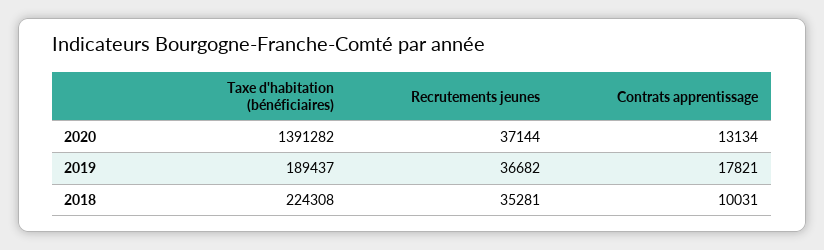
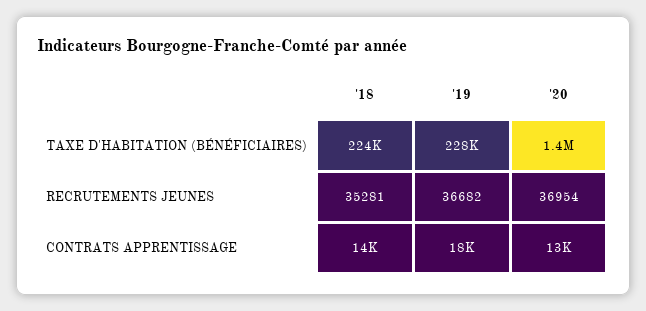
Recrutements jeunes, 2020: 37144 -> 36954
Taxe d'habitation (bénéficiaires), 2019: 189437 -> 228000
Contrats apprentissage, 2018: 10031 -> 14000

